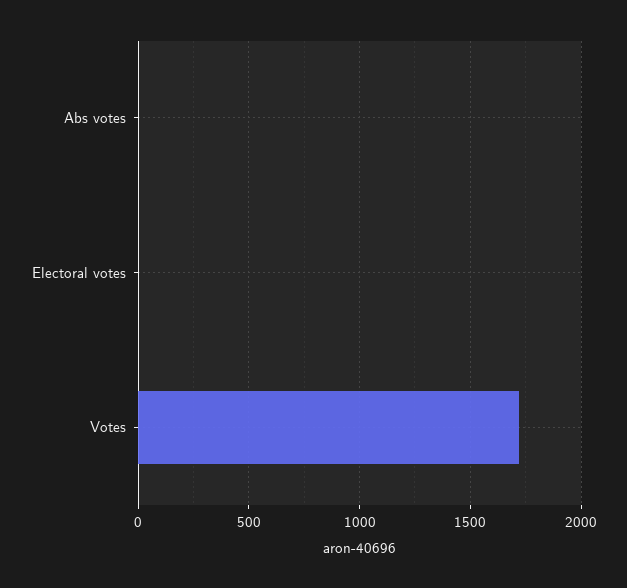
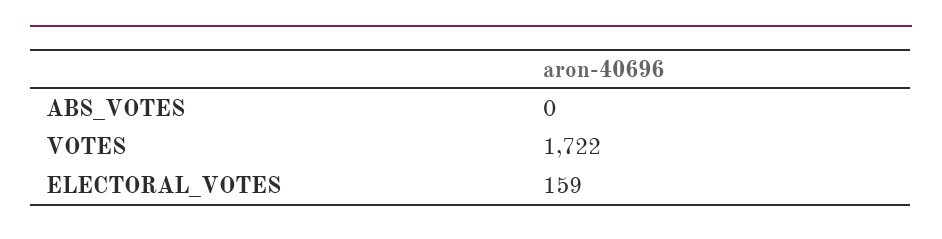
Electoral votes: 0 -> 159

